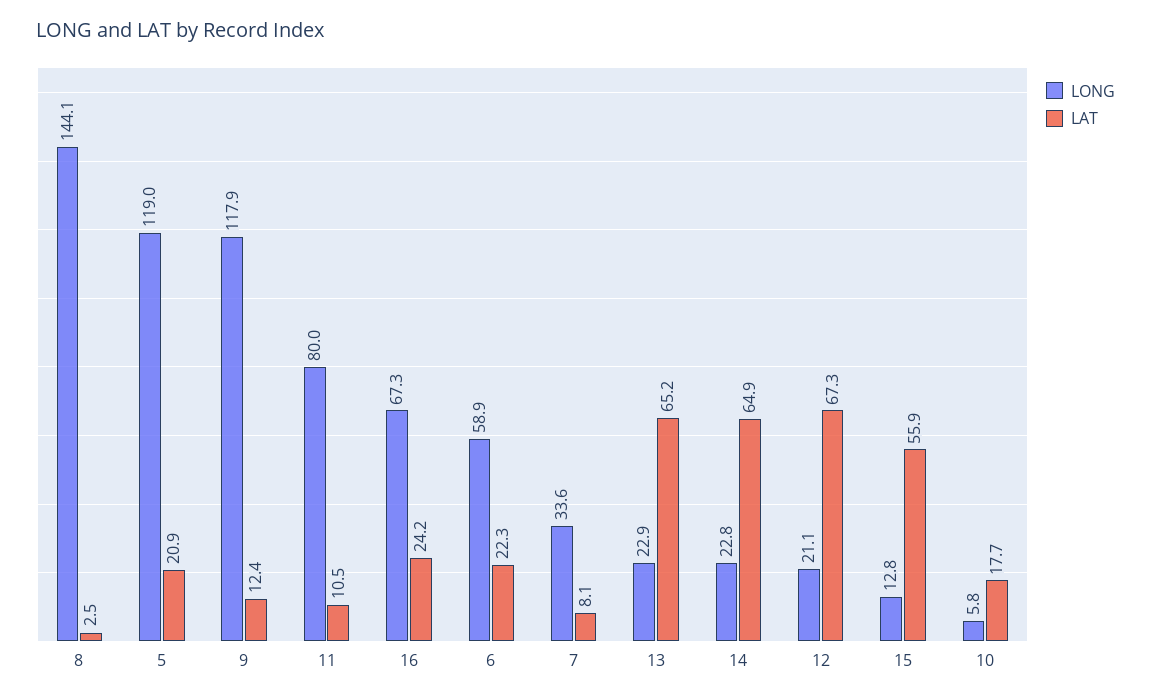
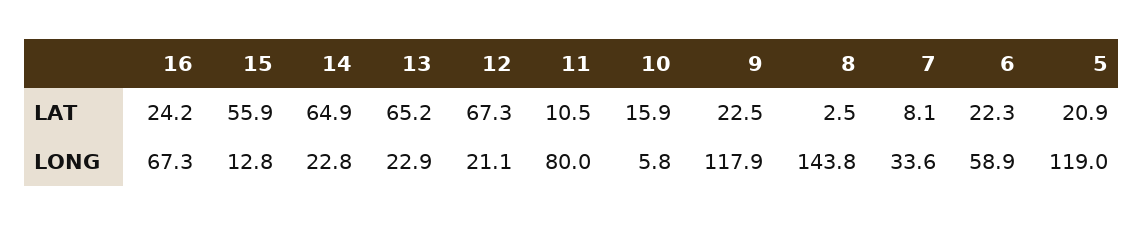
LONG, 8: 144.1 -> 143.8
LAT, 9: 12.4 -> 22.5
LAT, 10: 17.7 -> 15.9

